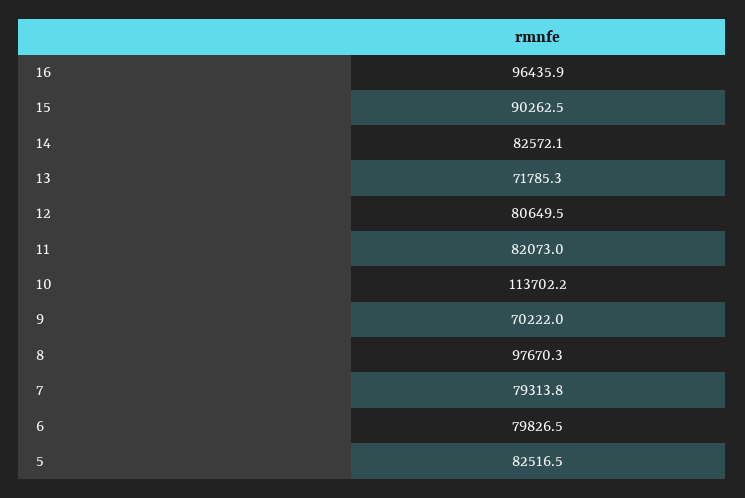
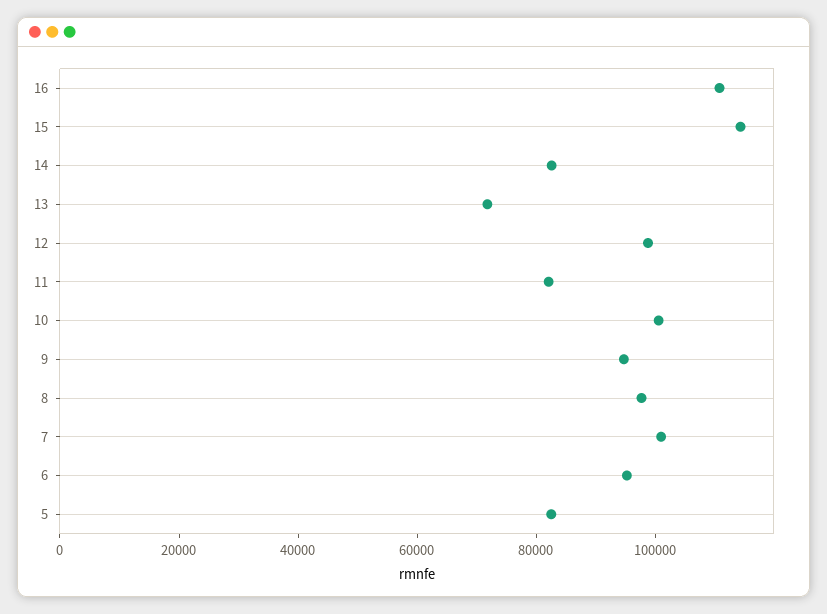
16: 96435.9 -> 110000
15: 90262.5 -> 115000
12: 80649.5 -> 100000
10: 113702.2 -> 100000
9: 70222 -> 95000
7: 79313.8 -> 100000
6: 79826.5 -> 95000

